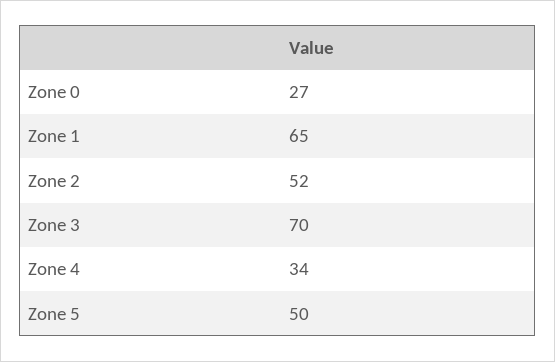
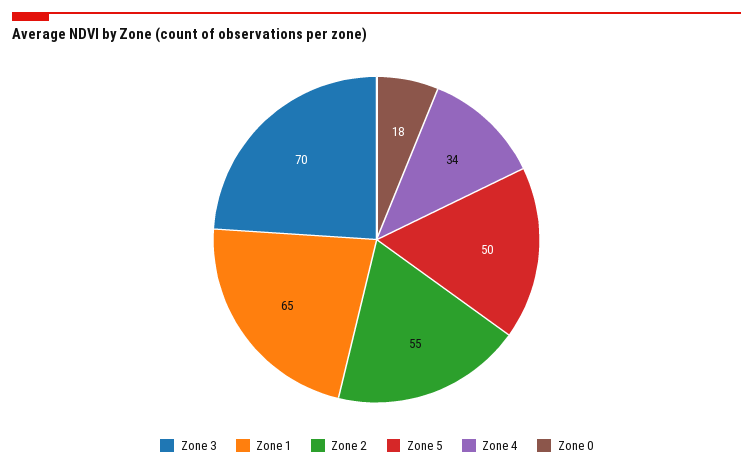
Zone 0: 27 -> 18
Zone 2: 52 -> 55

